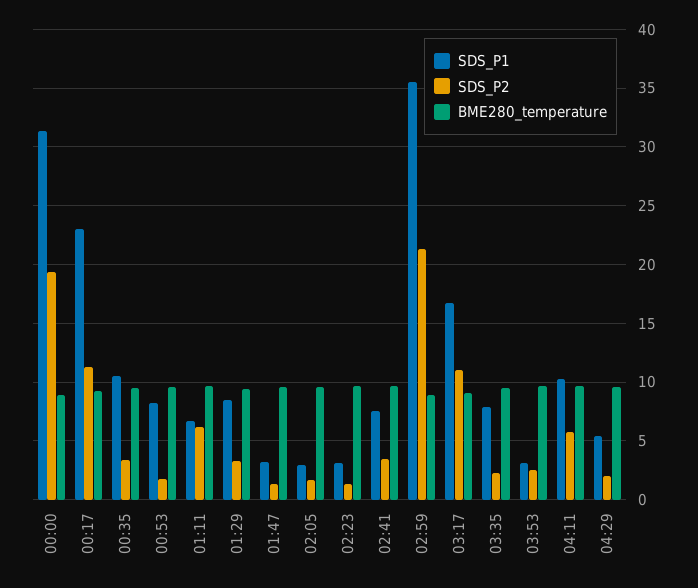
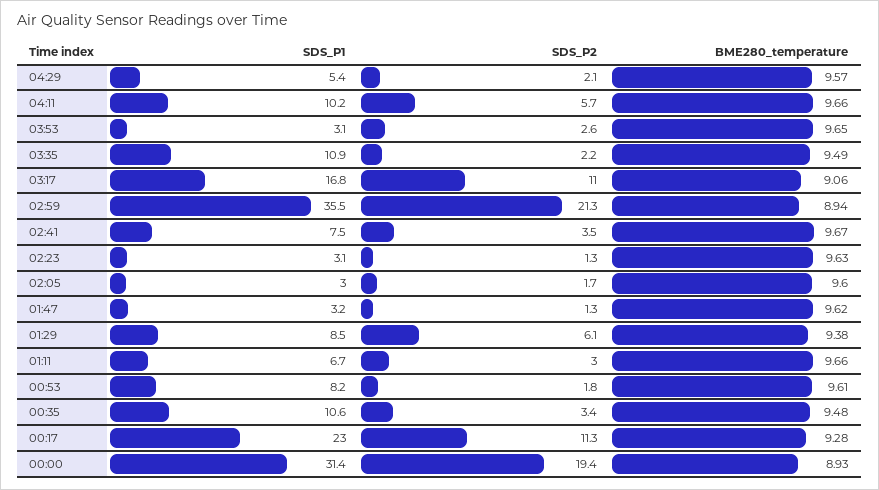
SDS_P2, 01:11: 6 -> 3
SDS_P2, 01:29: 3 -> 6.1
SDS_P1, 03:35: 8 -> 10.9

